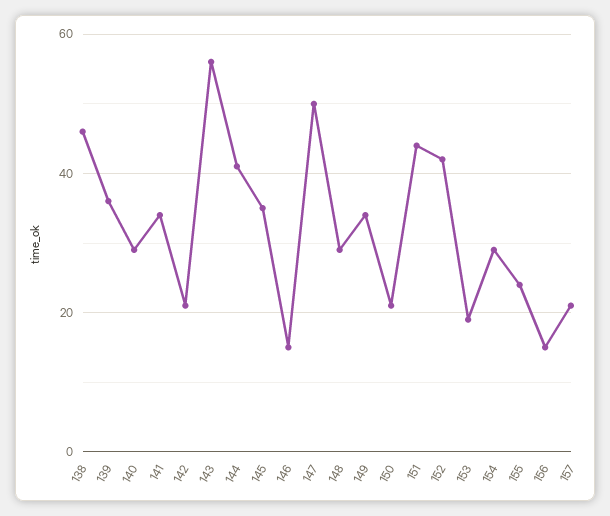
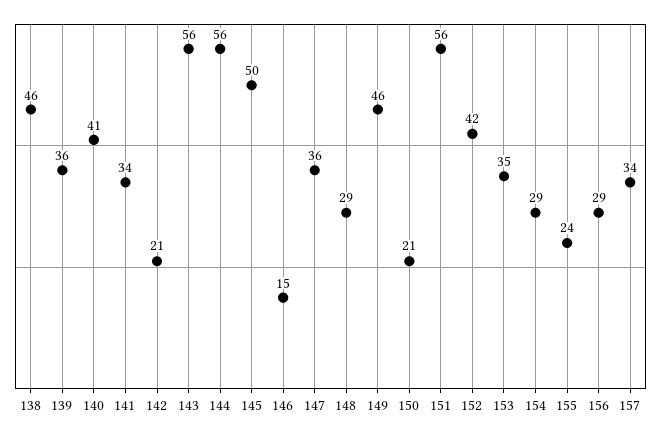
140: 30 -> 41
144: 40 -> 56
145: 35 -> 50
147: 50 -> 36
149: 35 -> 46
151: 45 -> 56
153: 20 -> 35
156: 15 -> 29
157: 20 -> 34

